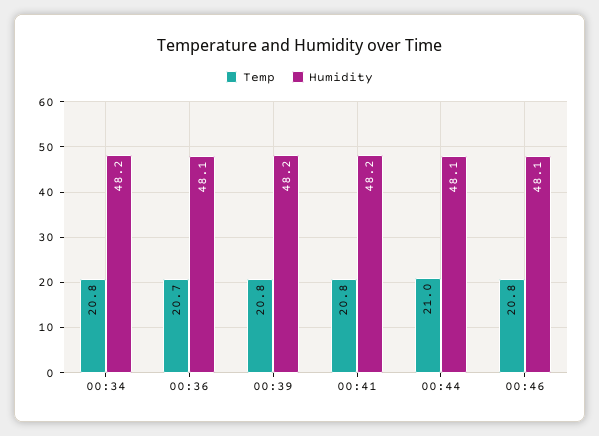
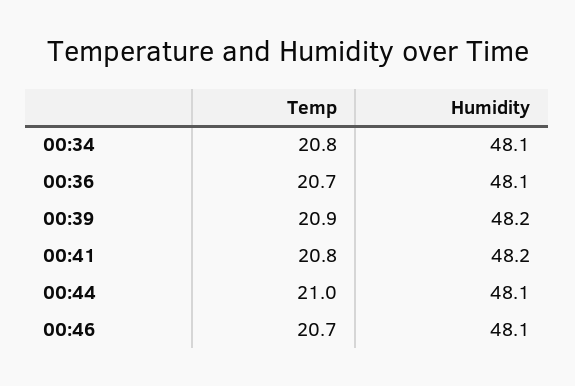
Humidity, 00:34: 48.2 -> 48.1
Temp, 00:39: 20.8 -> 20.9
Temp, 00:46: 20.8 -> 20.7

